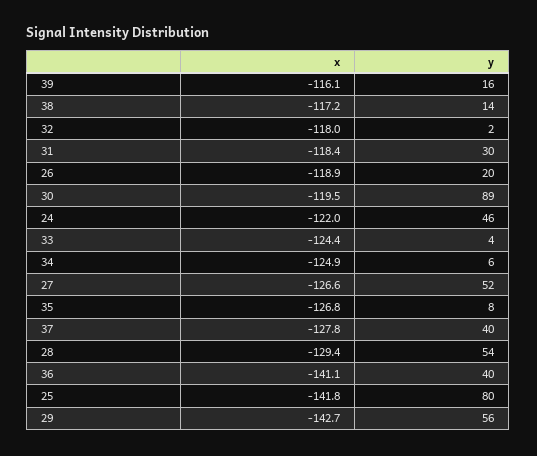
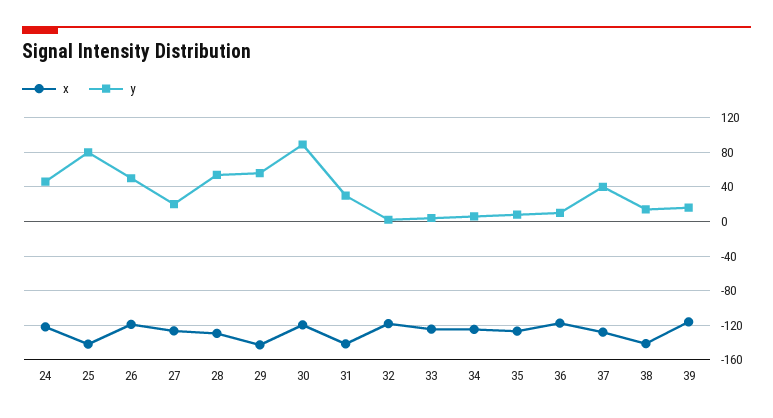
x, 38: -117.2 -> -140
x, 31: -118.4 -> -140
y, 26: 20 -> 50
y, 27: 52 -> 20
x, 36: -141.1 -> -120
y, 36: 40 -> 10

